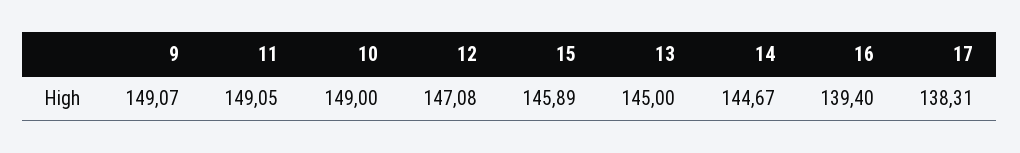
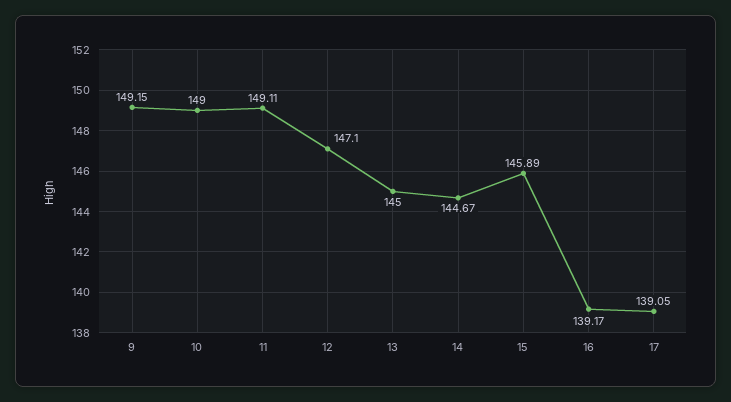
9: 149.07 -> 149.15
11: 149.05 -> 149.11
12: 147.08 -> 147.1
16: 139.4 -> 139.17
17: 138.31 -> 139.05

